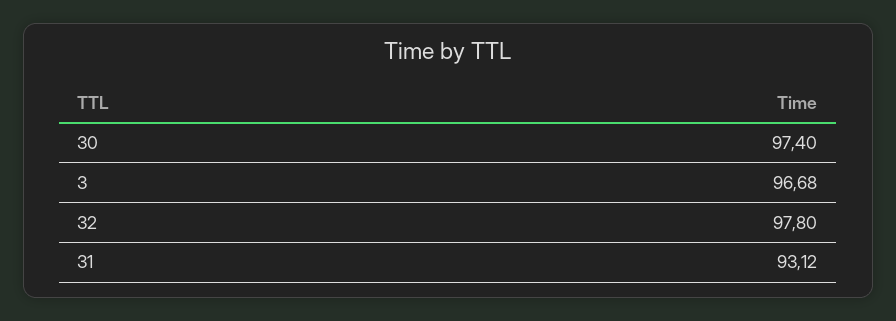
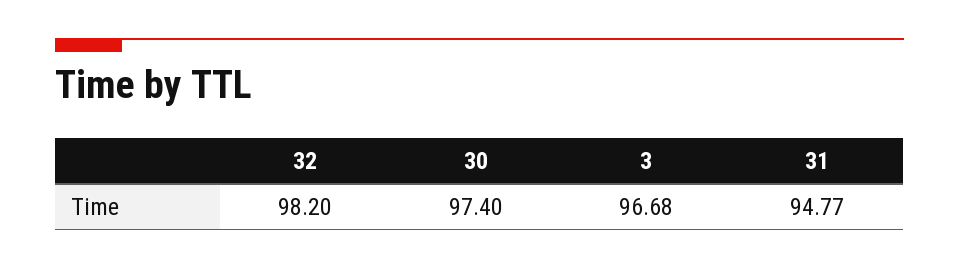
32: 97.8 -> 98.2
31: 93.12 -> 94.77

